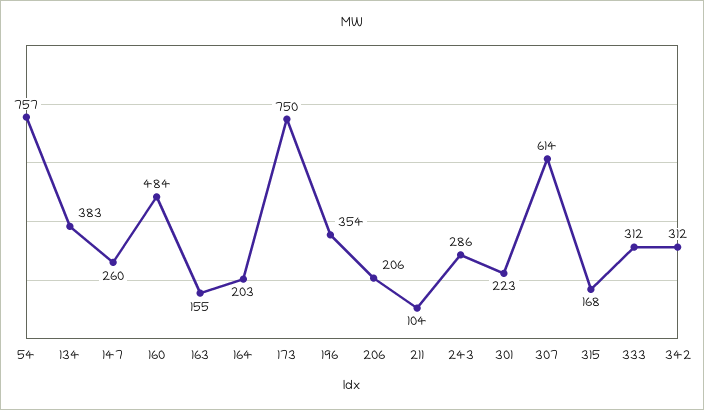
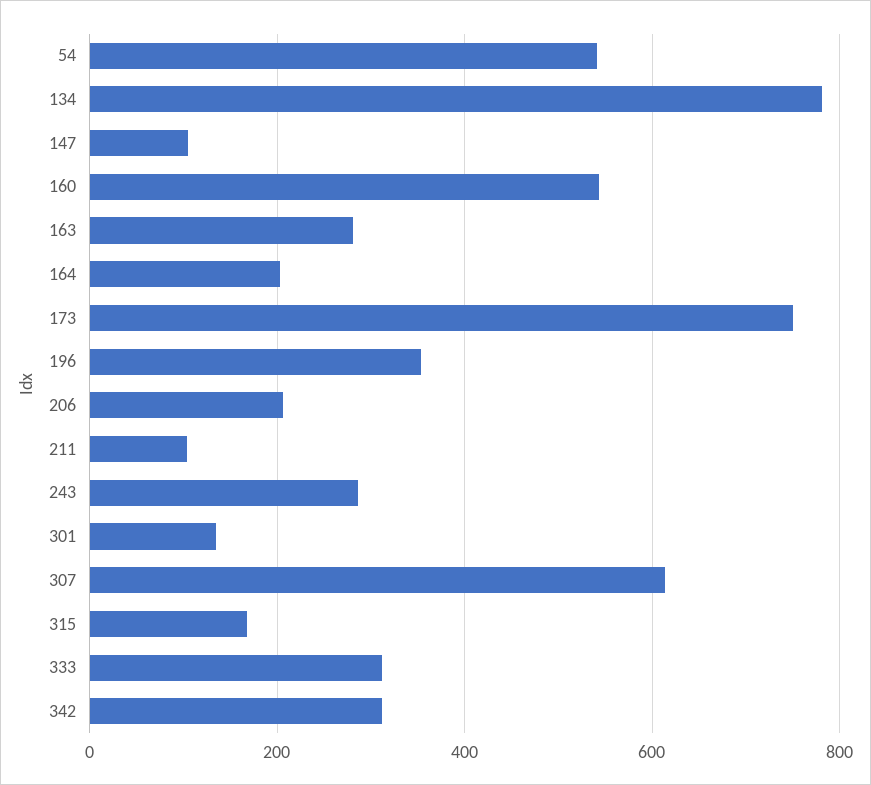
54: 757 -> 540
134: 383 -> 780
147: 260 -> 100
160: 484 -> 540
163: 155 -> 280
301: 223 -> 140

